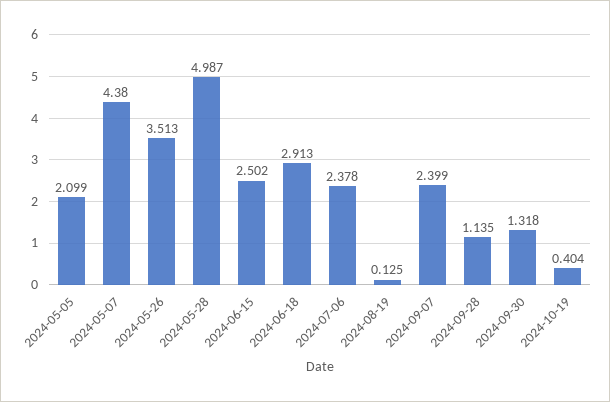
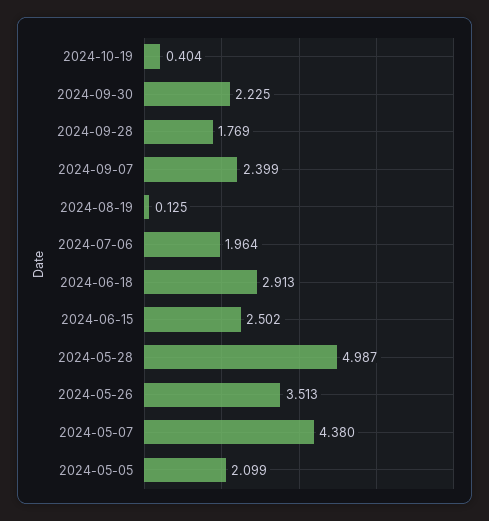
2024-07-06: 2.378 -> 1.964
2024-09-28: 1.135 -> 1.769
2024-09-30: 1.318 -> 2.225

